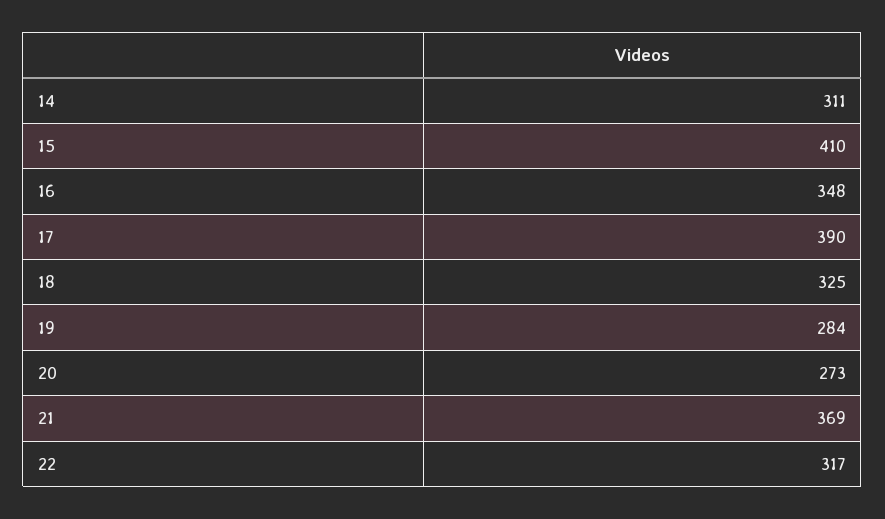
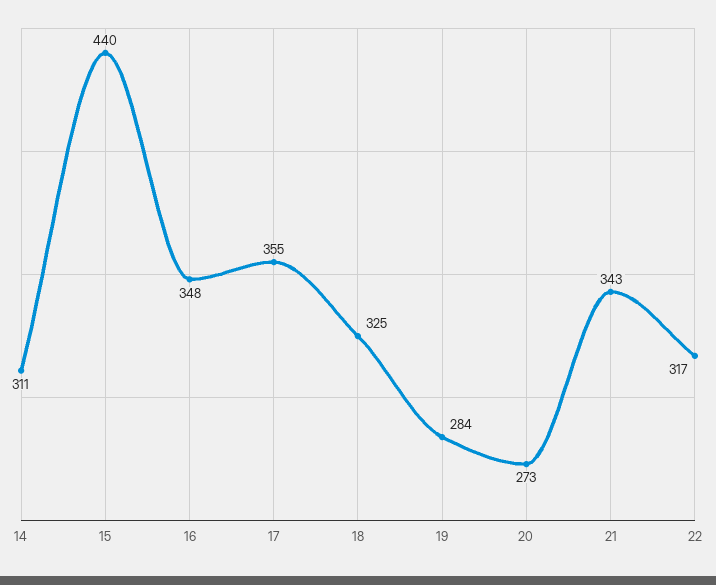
15: 410 -> 440
17: 390 -> 355
21: 369 -> 343

